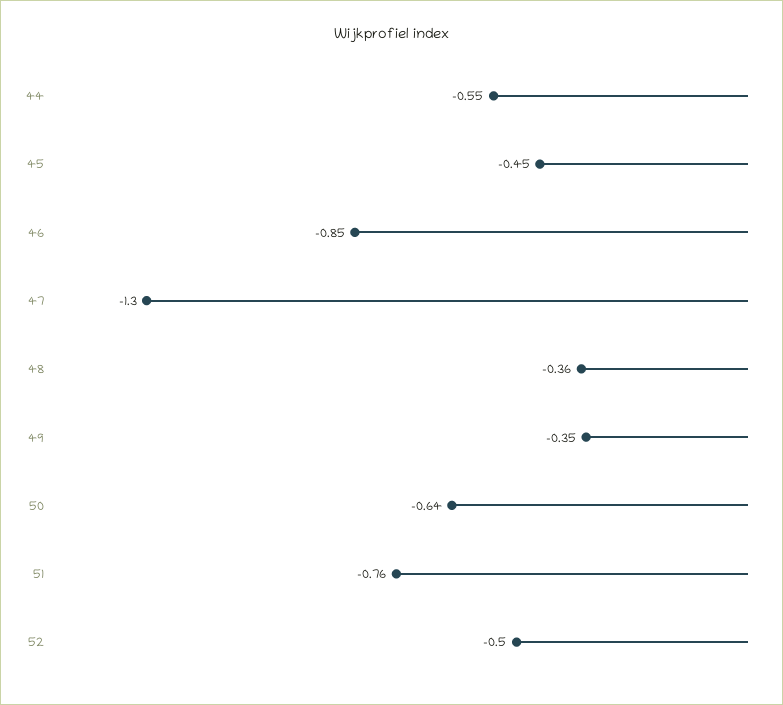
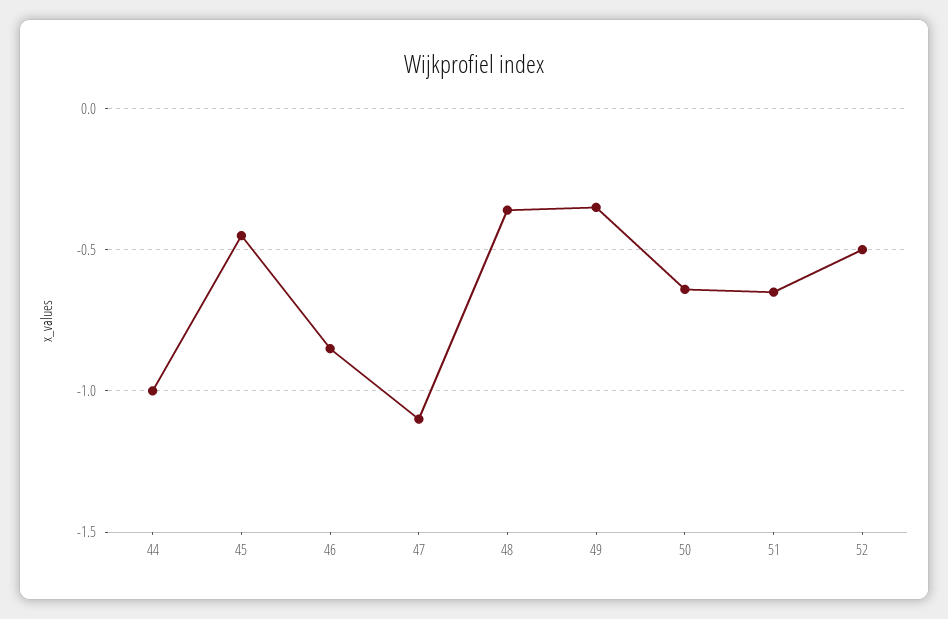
44: -0.55 -> -1
47: -1.3 -> -1.1
51: -0.76 -> -0.65

